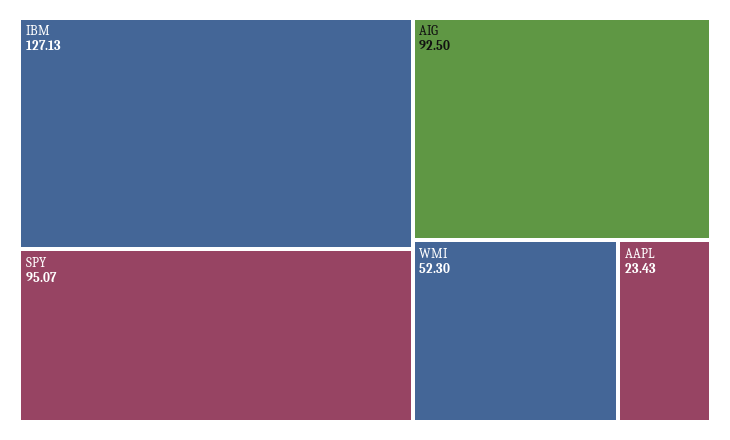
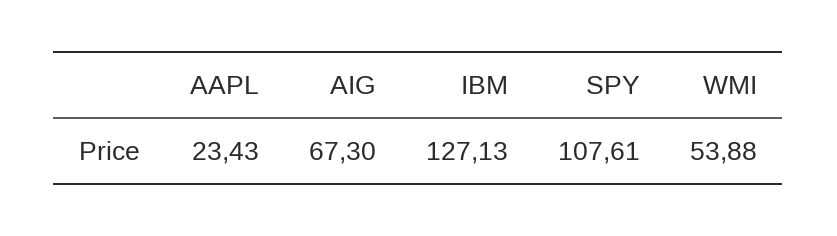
SPY: 95.07 -> 107.61
AIG: 92.5 -> 67.3
WMI: 52.3 -> 53.88

